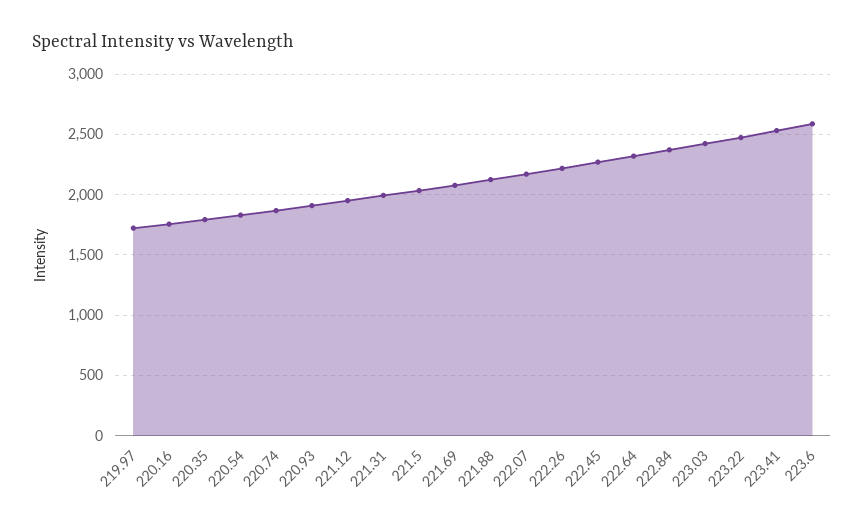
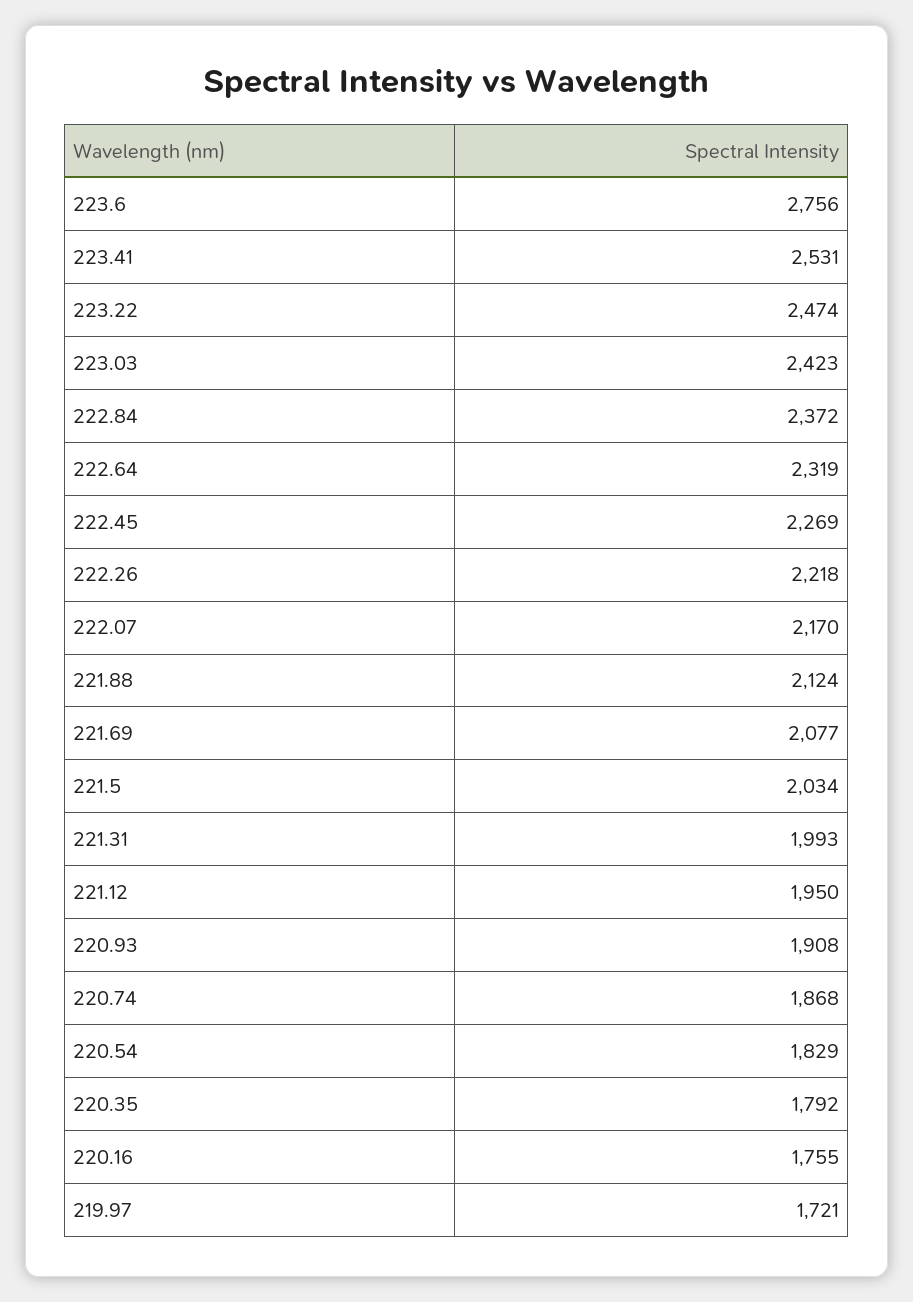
223.6: 2600 -> 2756

